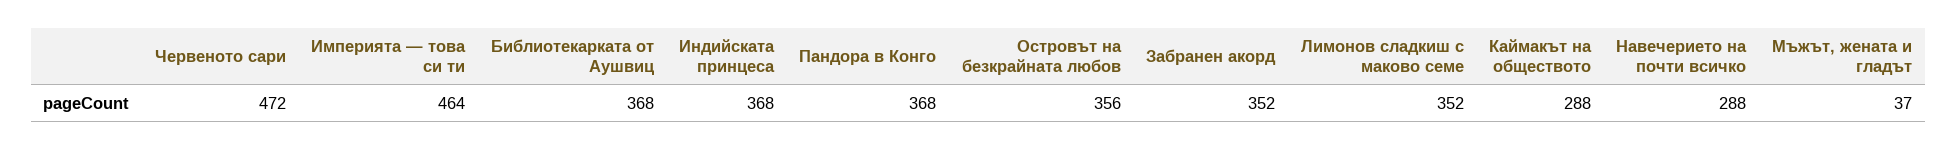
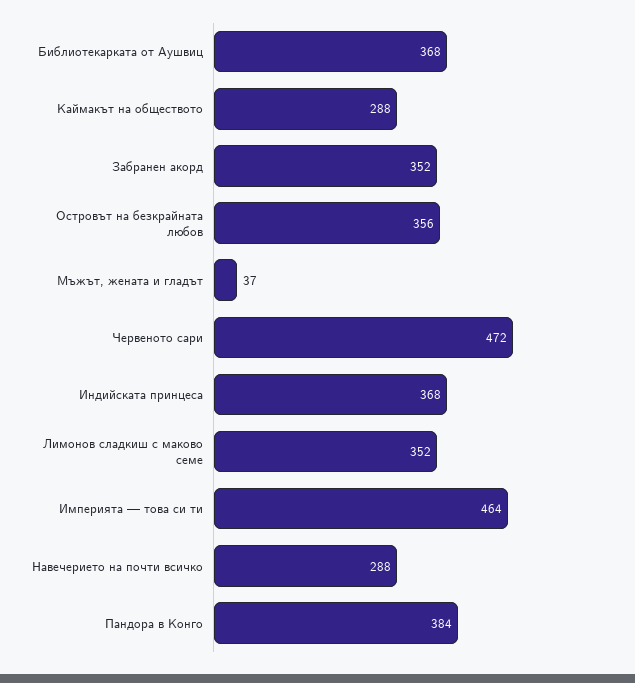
Пандора в Конго: 368 -> 384

